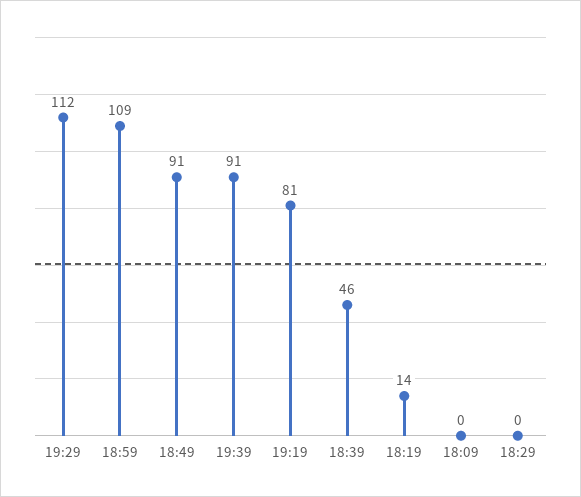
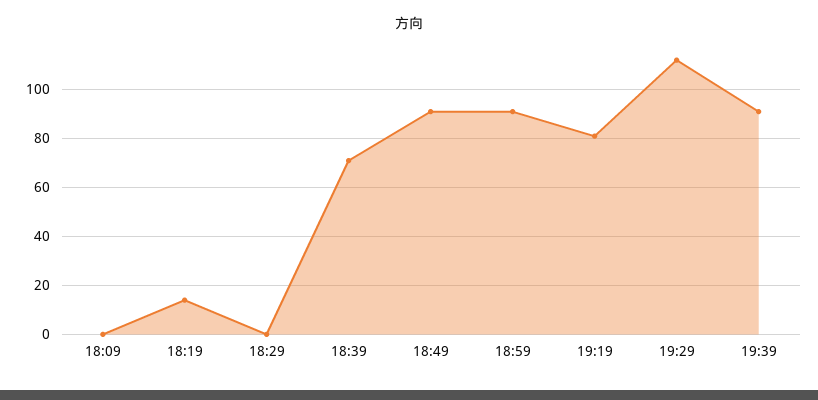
18:59: 109 -> 90
18:39: 46 -> 70

